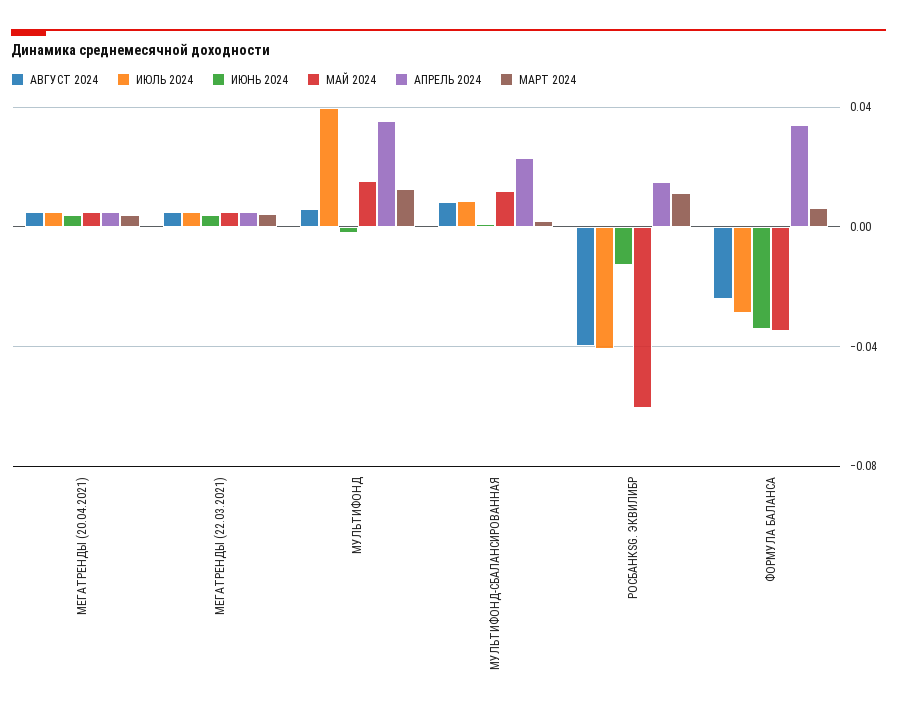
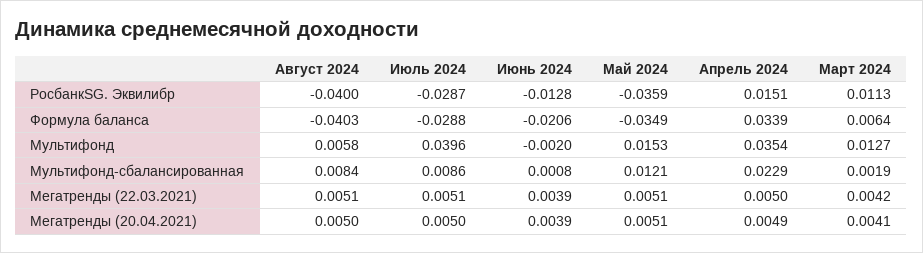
ИЮЛЬ 2024, РОСБАНКSG. ЭКВИЛИБР: -0.04 -> -0.0287
МАЙ 2024, РОСБАНКSG. ЭКВИЛИБР: -0.06 -> -0.0359
АВГУСТ 2024, ФОРМУЛА БАЛАНСА: -0.025 -> -0.0403
ИЮНЬ 2024, ФОРМУЛА БАЛАНСА: -0.035 -> -0.0206

